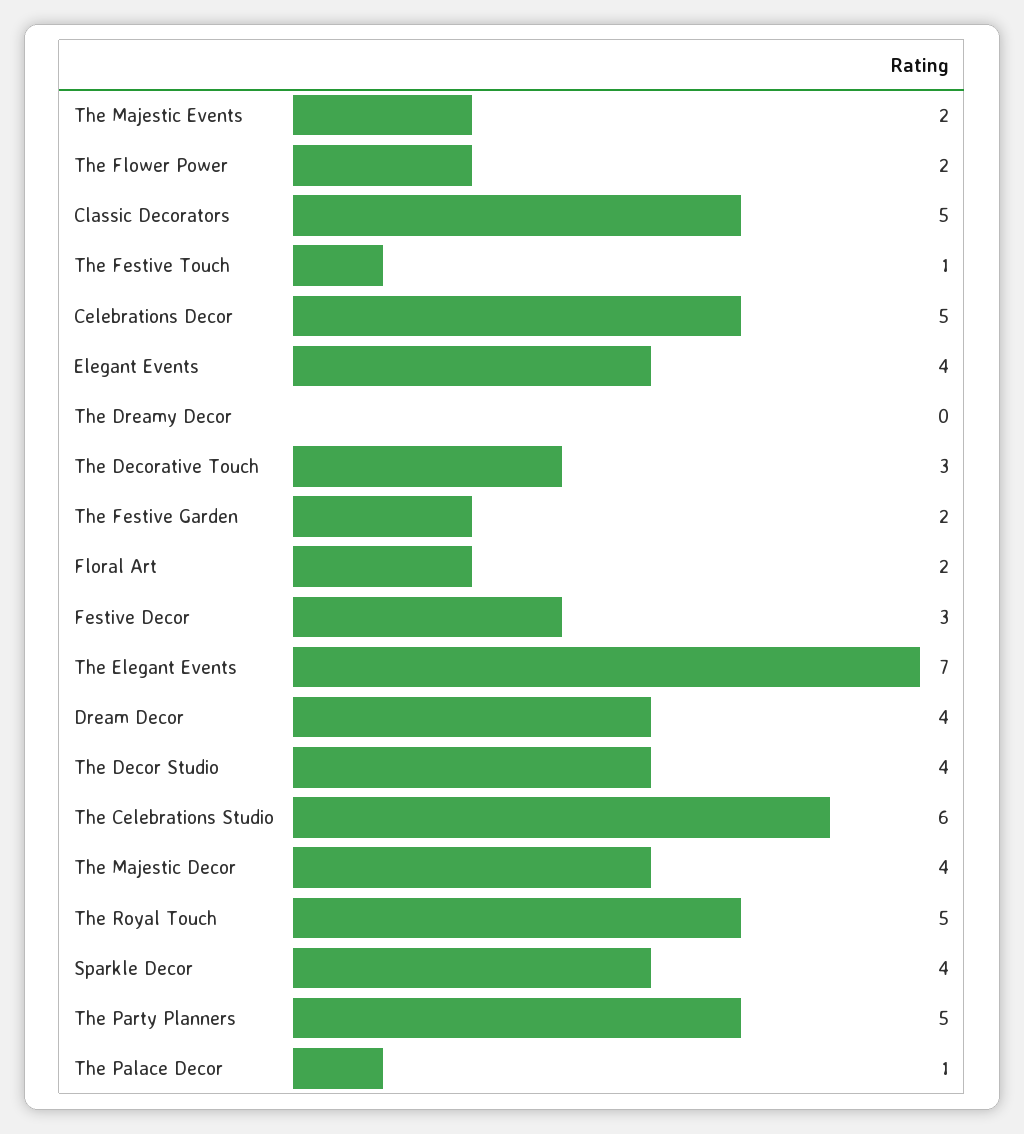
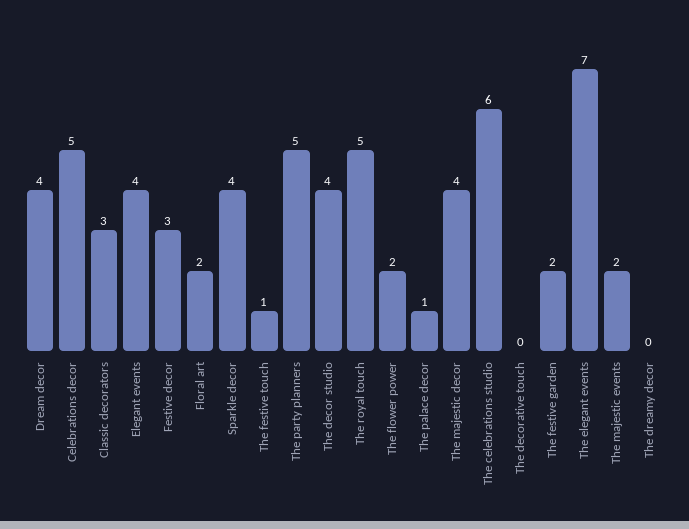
Classic Decorators: 5 -> 3
The Decorative Touch: 3 -> 0

